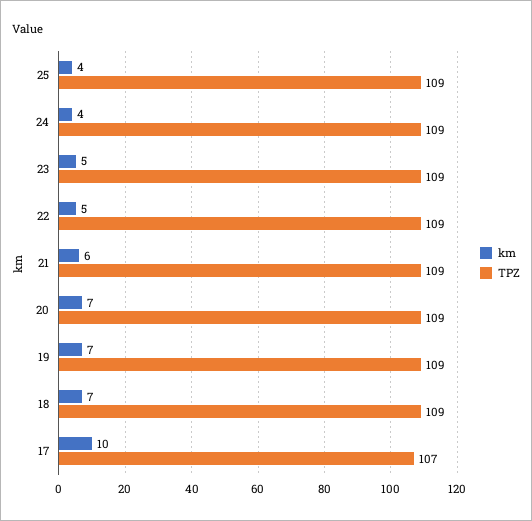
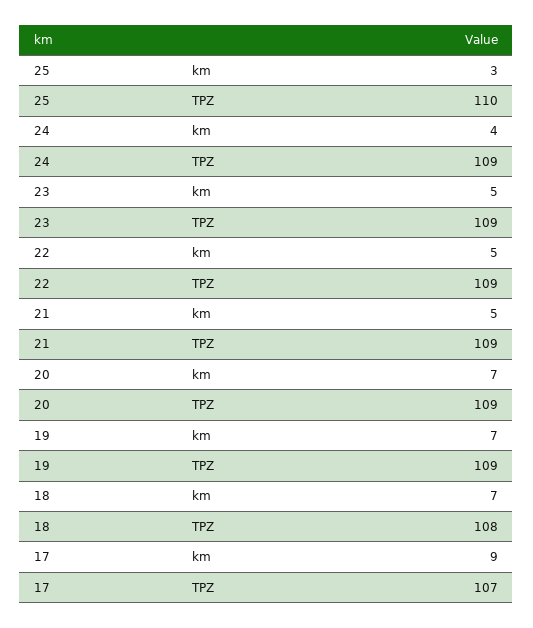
km, 25: 4 -> 3
TPZ, 25: 109 -> 110
km, 21: 6 -> 5
TPZ, 18: 109 -> 108
km, 17: 10 -> 9

